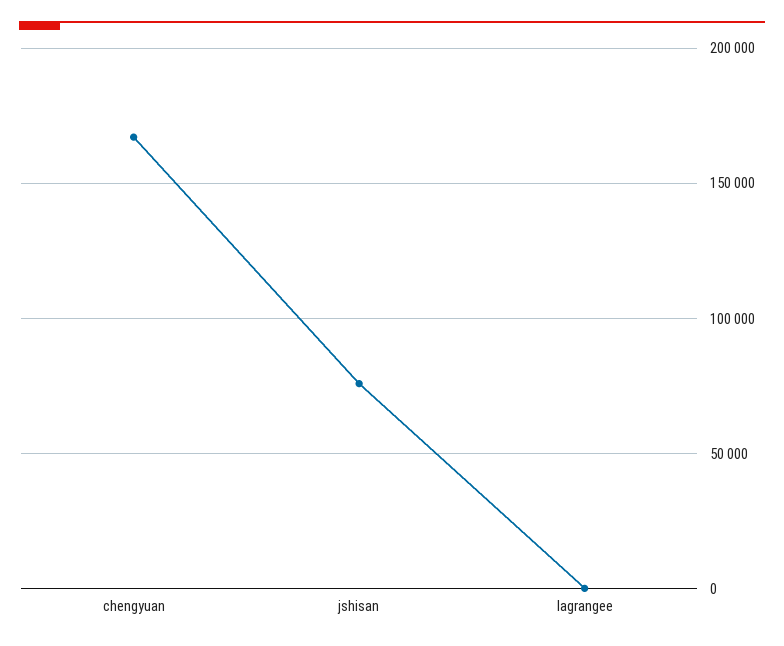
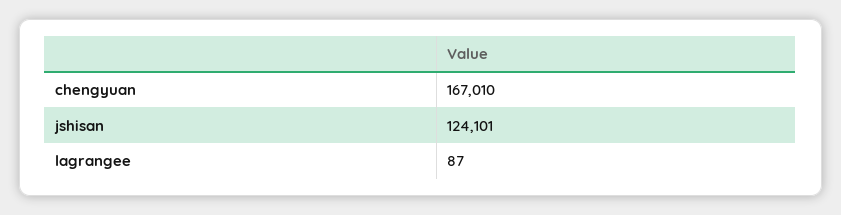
jshisan: 75000 -> 124101

